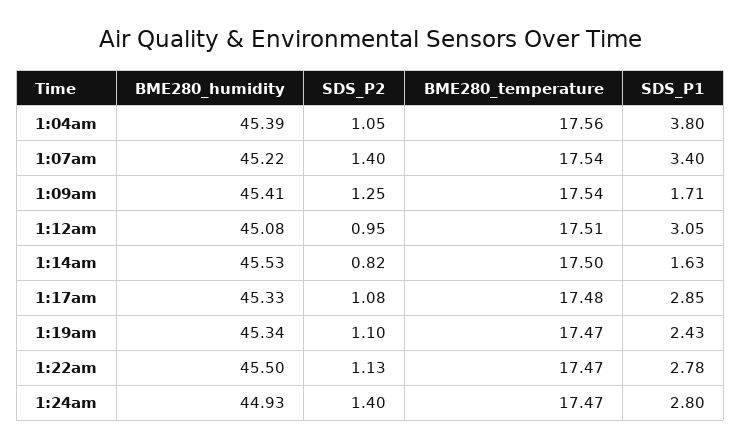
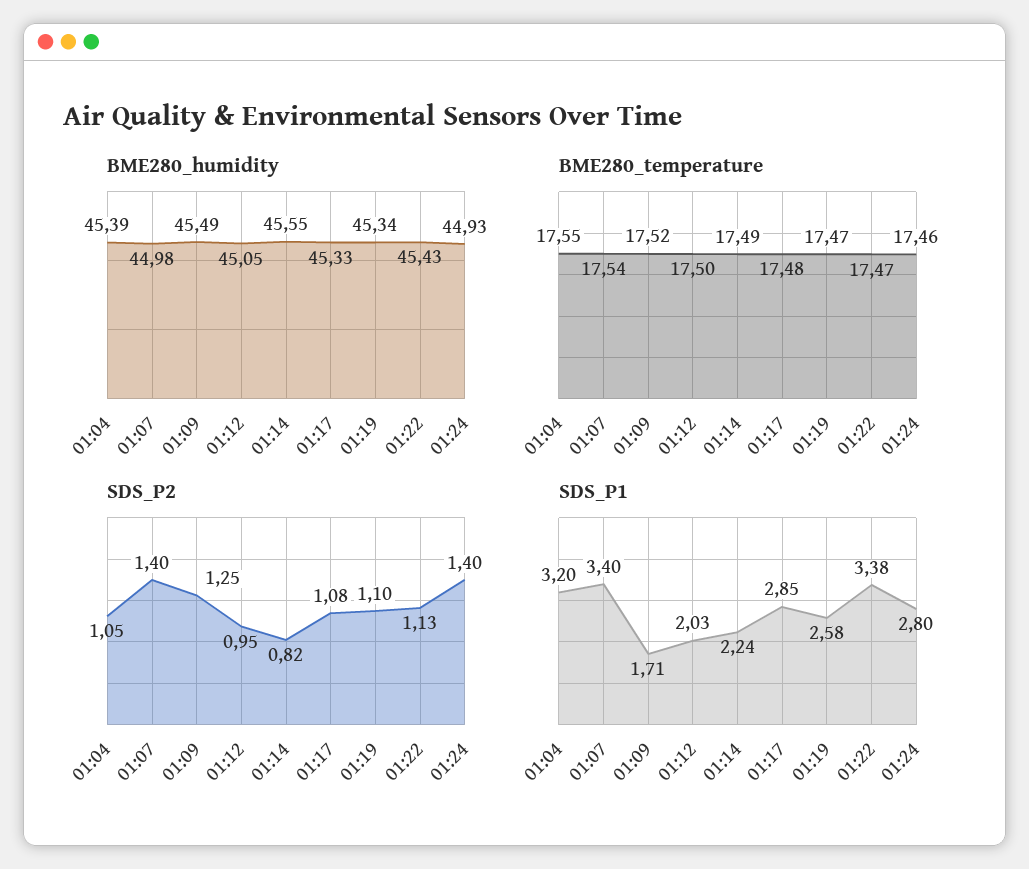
BME280_temperature, 1:04am: 17.56 -> 17.55
SDS_P1, 1:04am: 3.8 -> 3.2
BME280_humidity, 1:07am: 45.22 -> 44.98
BME280_humidity, 1:09am: 45.41 -> 45.49
BME280_temperature, 1:09am: 17.54 -> 17.52
BME280_humidity, 1:12am: 45.08 -> 45.05
BME280_temperature, 1:12am: 17.51 -> 17.5
SDS_P1, 1:12am: 3.05 -> 2.03
BME280_humidity, 1:14am: 45.53 -> 45.55
BME280_temperature, 1:14am: 17.5 -> 17.49
SDS_P1, 1:14am: 1.63 -> 2.24
SDS_P1, 1:19am: 2.43 -> 2.58
BME280_humidity, 1:22am: 45.5 -> 45.43
SDS_P1, 1:22am: 2.78 -> 3.38
BME280_temperature, 1:24am: 17.47 -> 17.46

